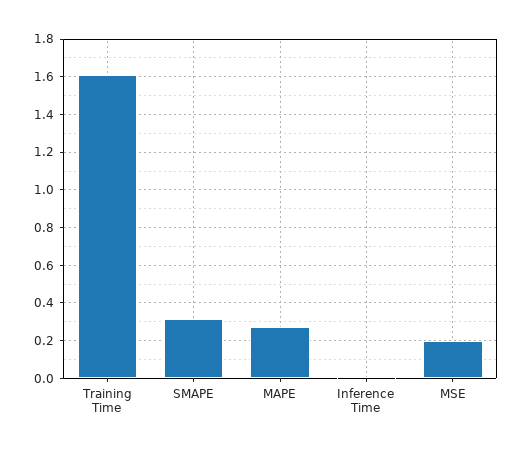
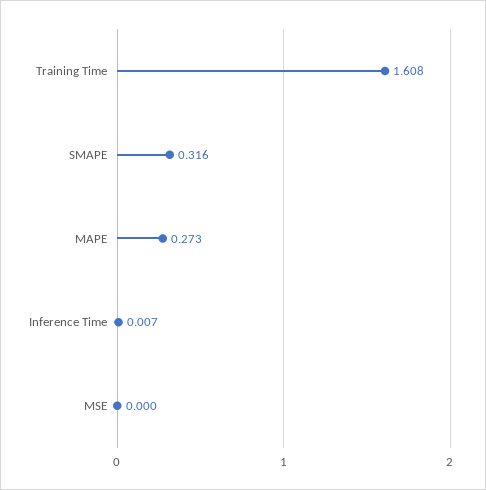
MSE: 0.2 -> 0

